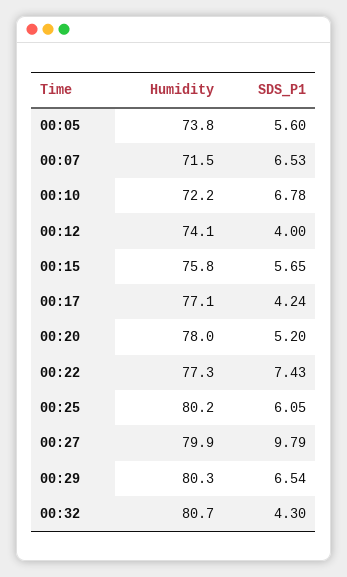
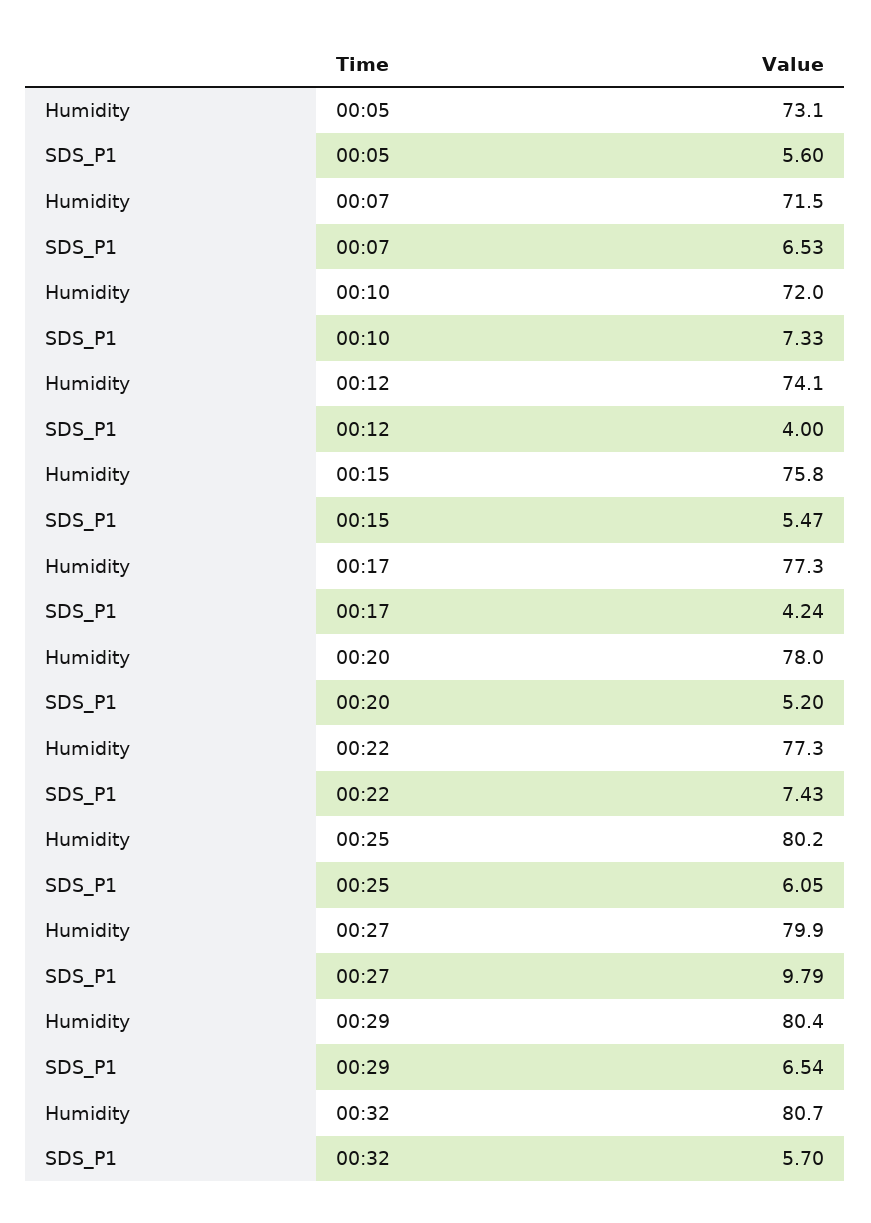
Humidity, 00:05: 73.8 -> 73.1
Humidity, 00:10: 72.2 -> 72
SDS_P1, 00:10: 6.78 -> 7.33
SDS_P1, 00:15: 5.65 -> 5.47
Humidity, 00:17: 77.1 -> 77.3
Humidity, 00:29: 80.3 -> 80.4
SDS_P1, 00:32: 4.3 -> 5.7

